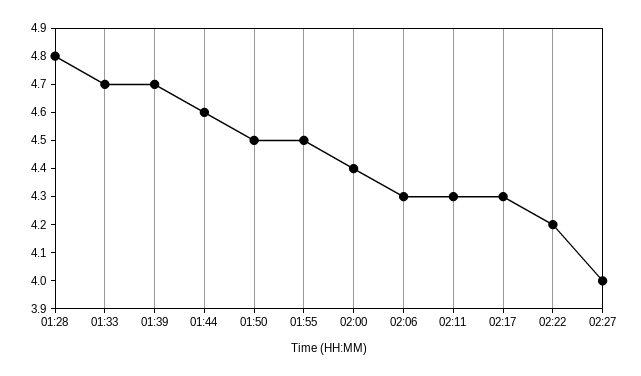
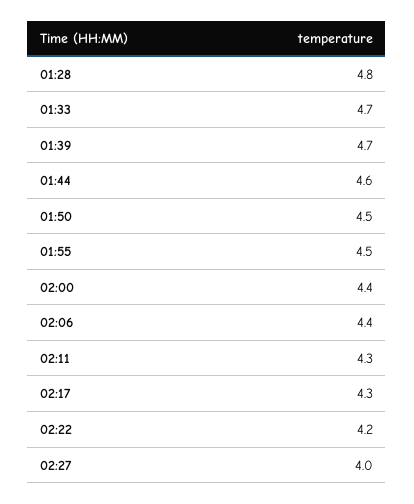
02:06: 4.3 -> 4.4

